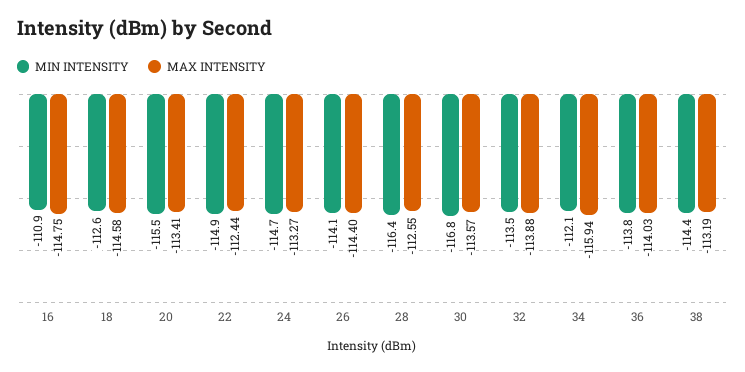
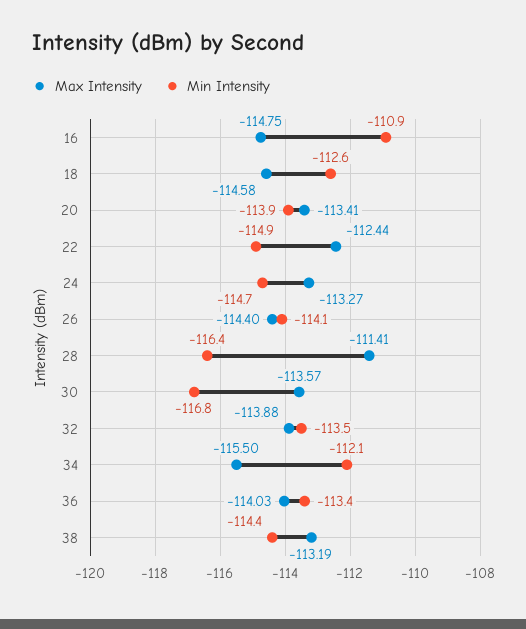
MIN INTENSITY, 20: -115.5 -> -113.9
MAX INTENSITY, 28: -112.55 -> -111.41
MAX INTENSITY, 34: -115.94 -> -115.5
MIN INTENSITY, 36: -113.8 -> -113.4

